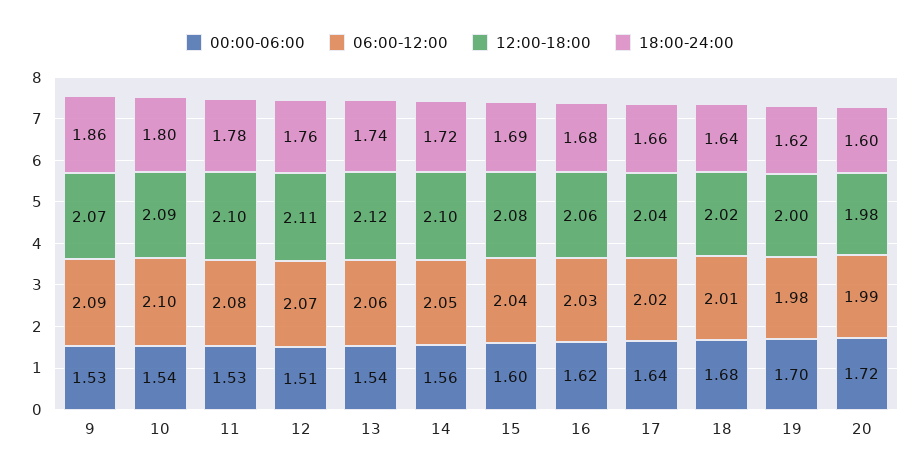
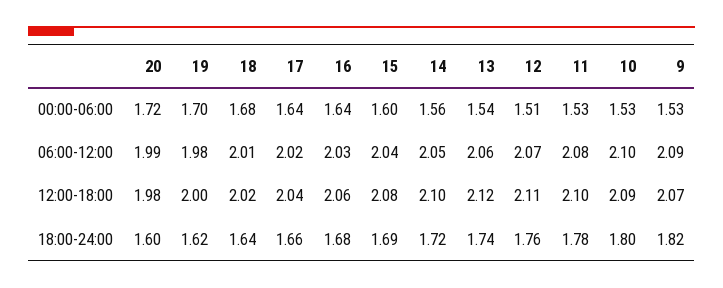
18:00-24:00, 9: 1.86 -> 1.82
00:00-06:00, 10: 1.54 -> 1.53
00:00-06:00, 16: 1.62 -> 1.64

